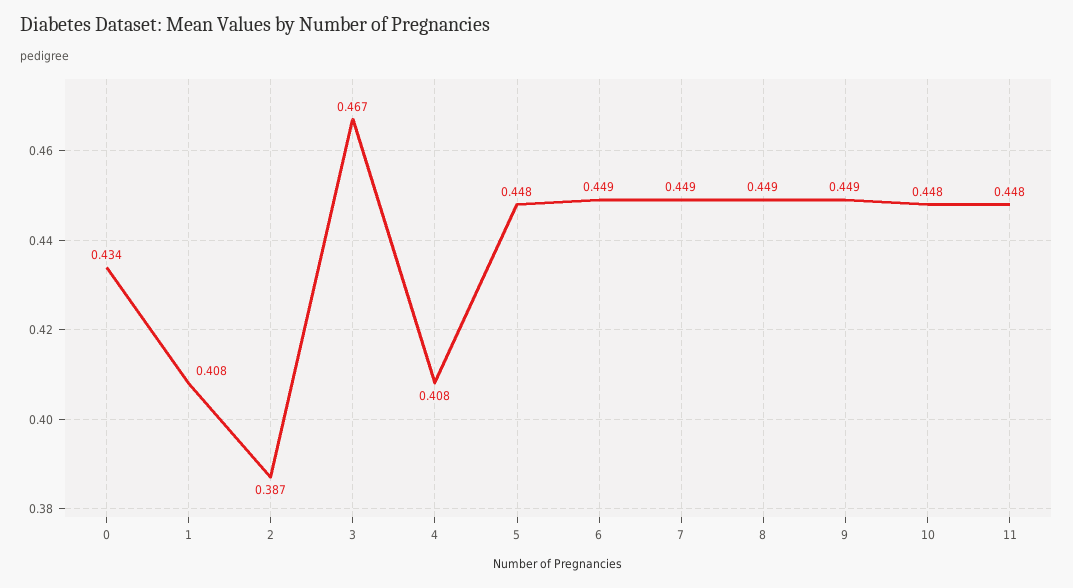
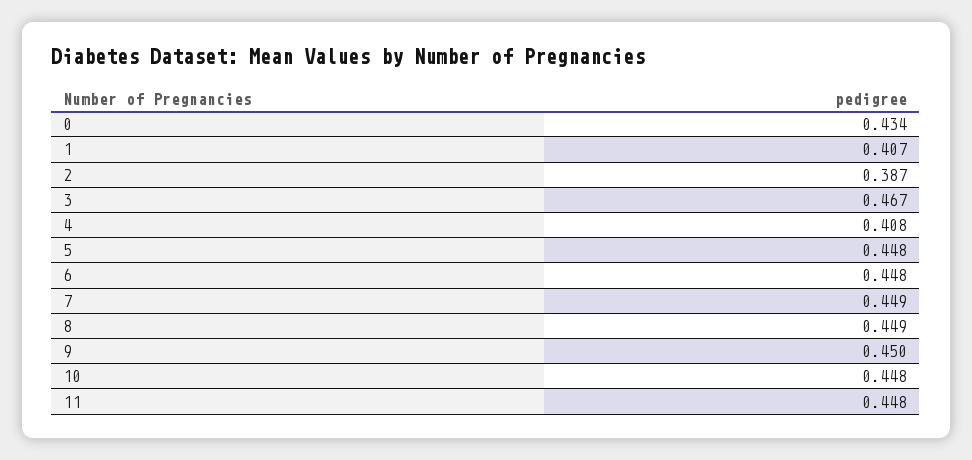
1: 0.408 -> 0.407
6: 0.449 -> 0.448
9: 0.449 -> 0.45

